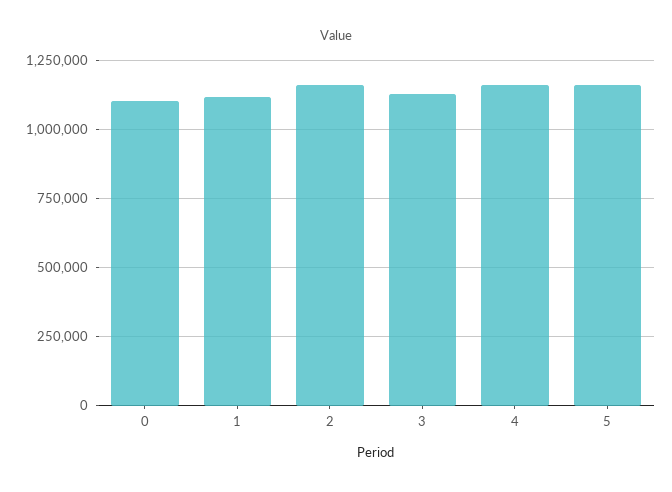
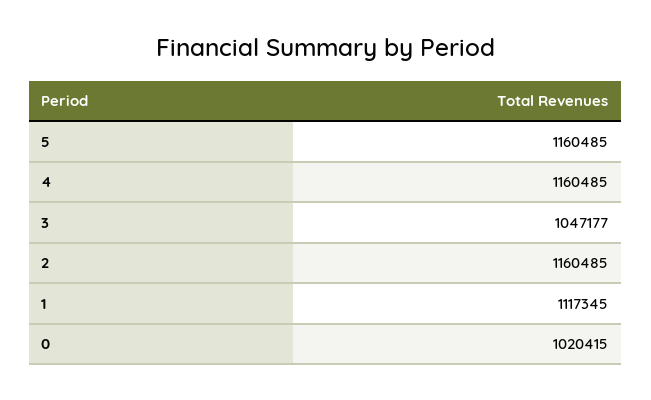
0: 1100000 -> 1020415
3: 1125000 -> 1047177

